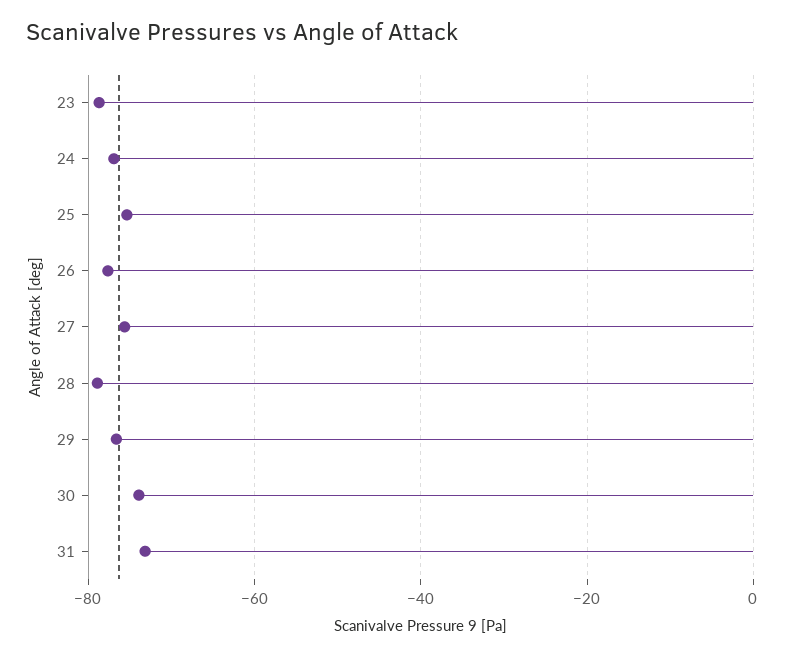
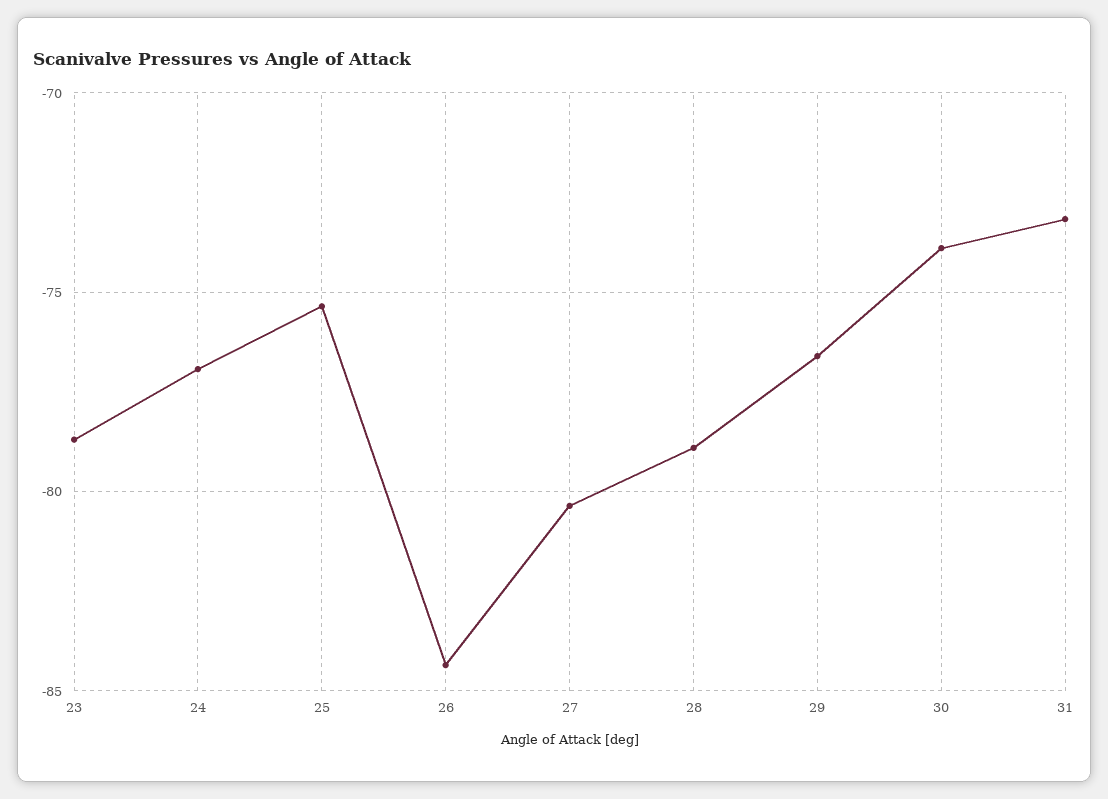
26: -78 -> -84.5
27: -76 -> -80.5

